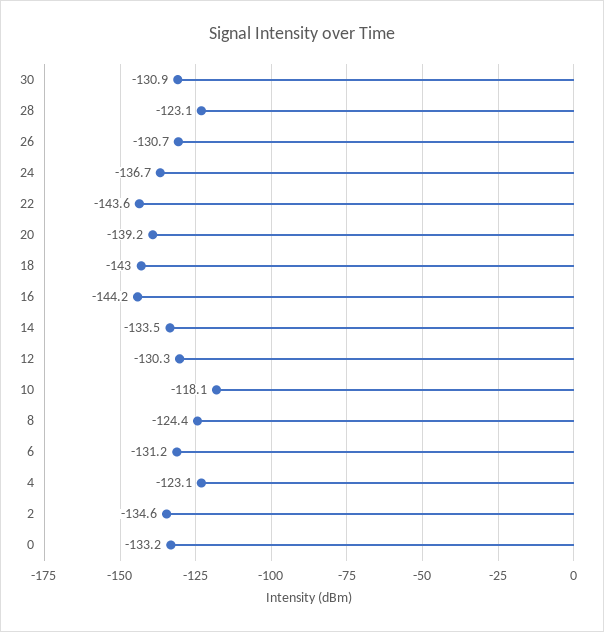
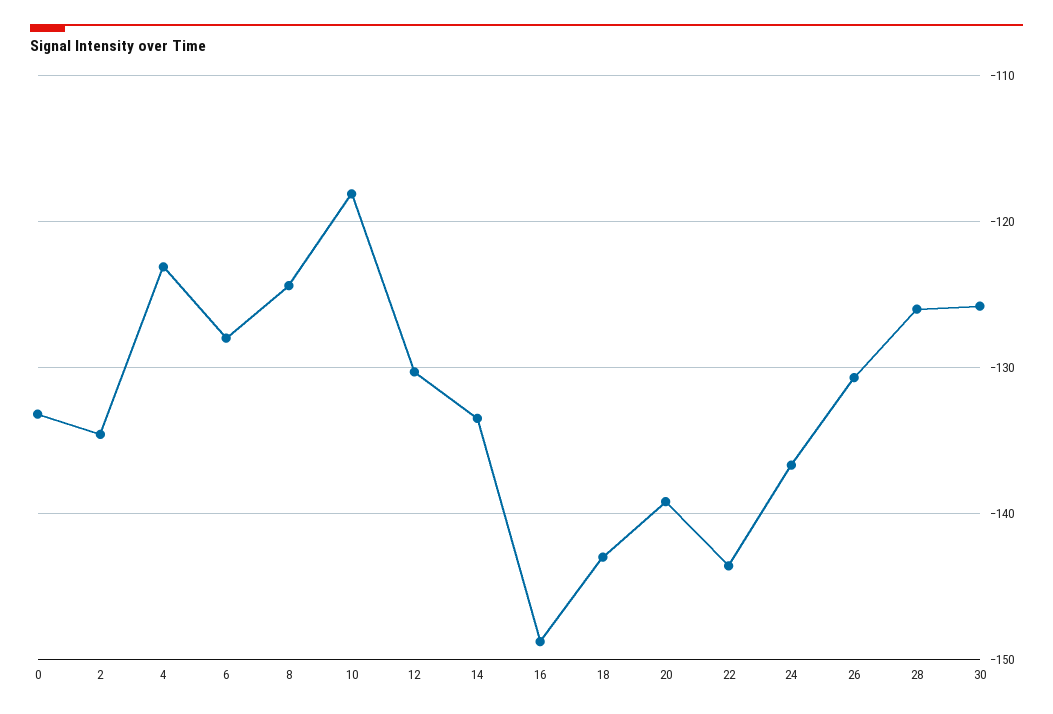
30: -130.9 -> -126
28: -123.1 -> -126
16: -144.2 -> -149
6: -131.2 -> -128

